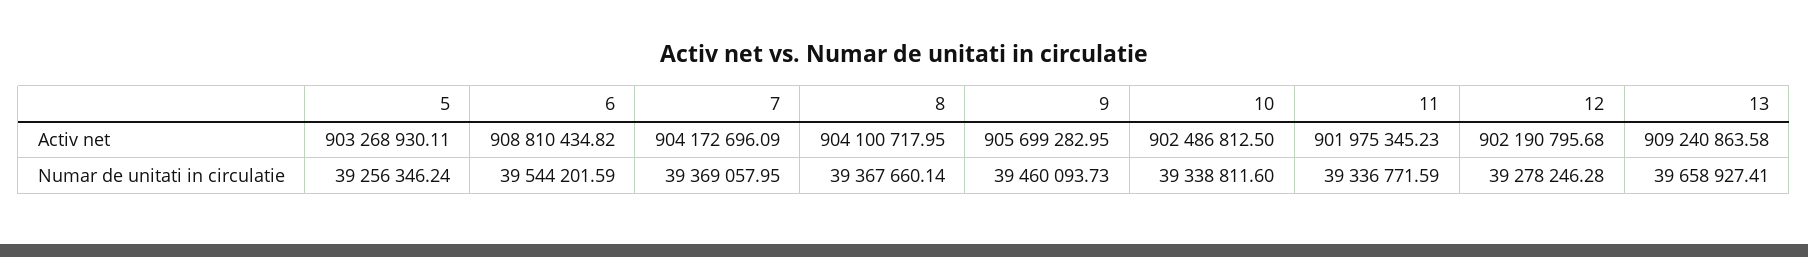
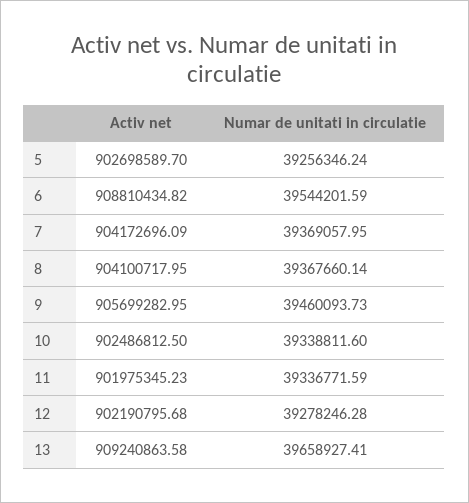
5, Activ net: 903268930.11 -> 902698589.7

